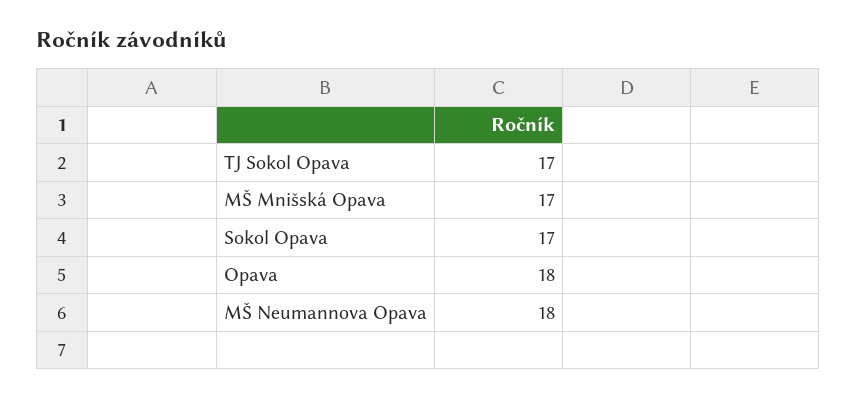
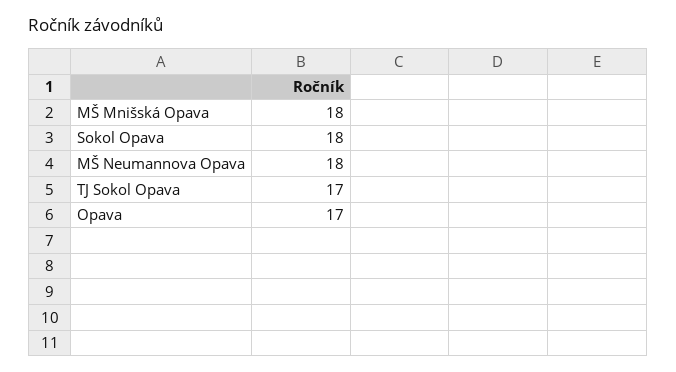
MŠ Mnišská Opava: 17 -> 18
Sokol Opava: 17 -> 18
Opava: 18 -> 17

